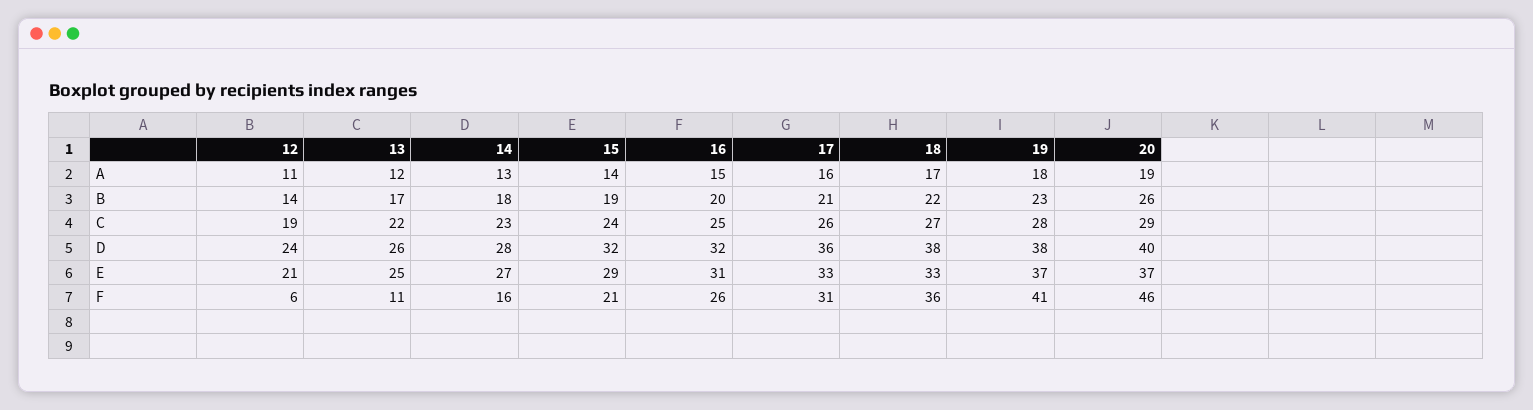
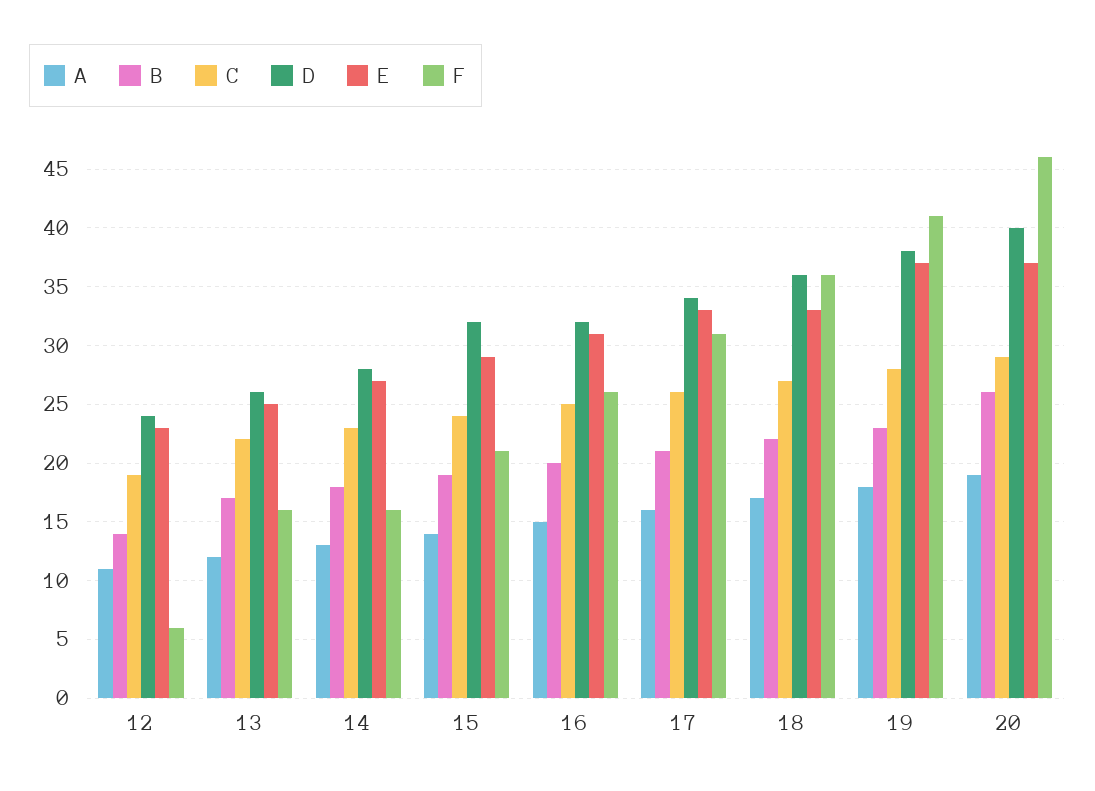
D, 17: 36 -> 34
D, 18: 38 -> 36
E, 12: 21 -> 23
F, 13: 11 -> 16

